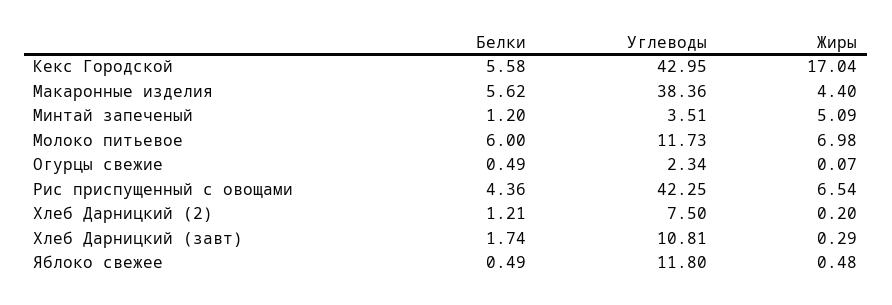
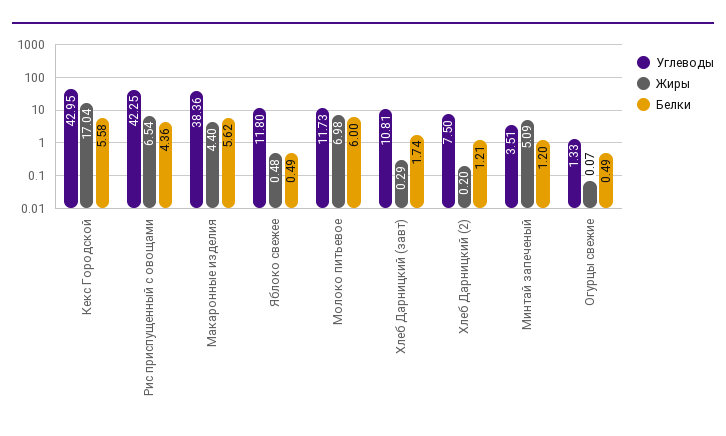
Углеводы, Огурцы свежие: 2.34 -> 1.33

